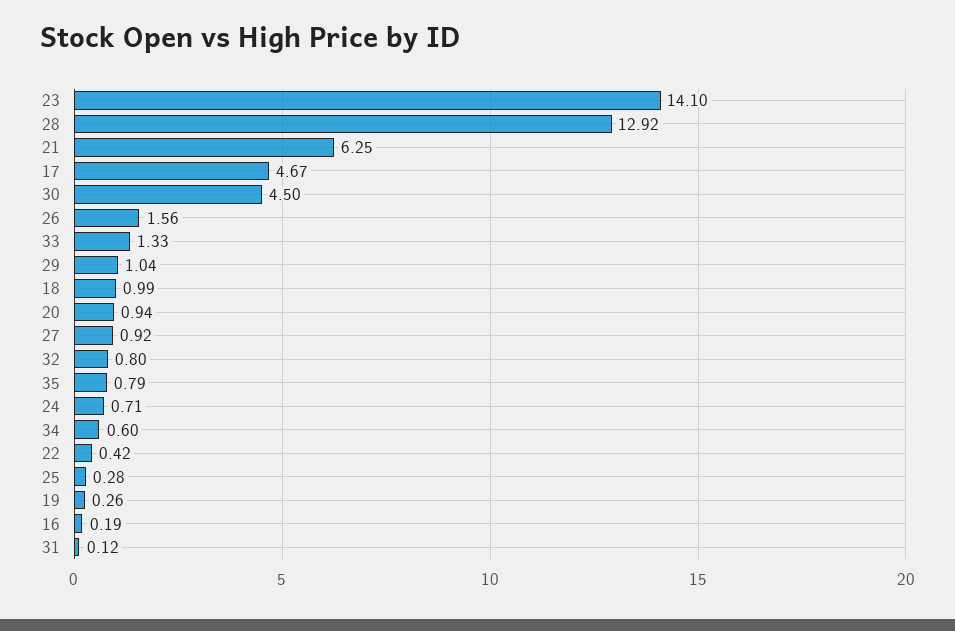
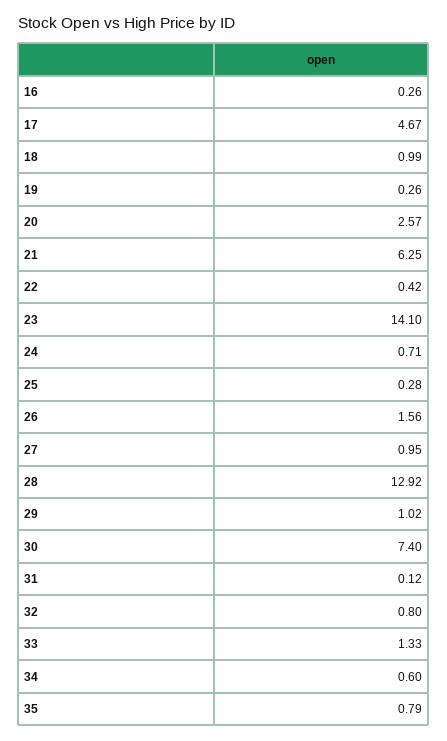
30: 4.5 -> 7.4
29: 1.04 -> 1.02
20: 0.94 -> 2.57
27: 0.92 -> 0.95
16: 0.19 -> 0.26

